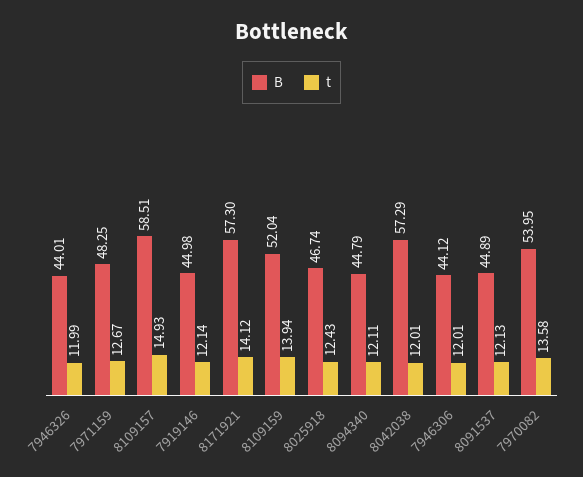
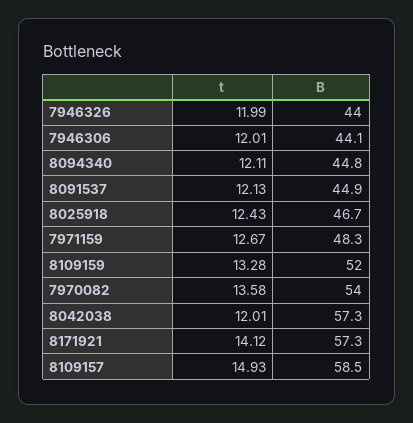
B, 7919146: 44.98 -> none
t, 7919146: 12.14 -> none
t, 8109159: 13.94 -> 13.28

